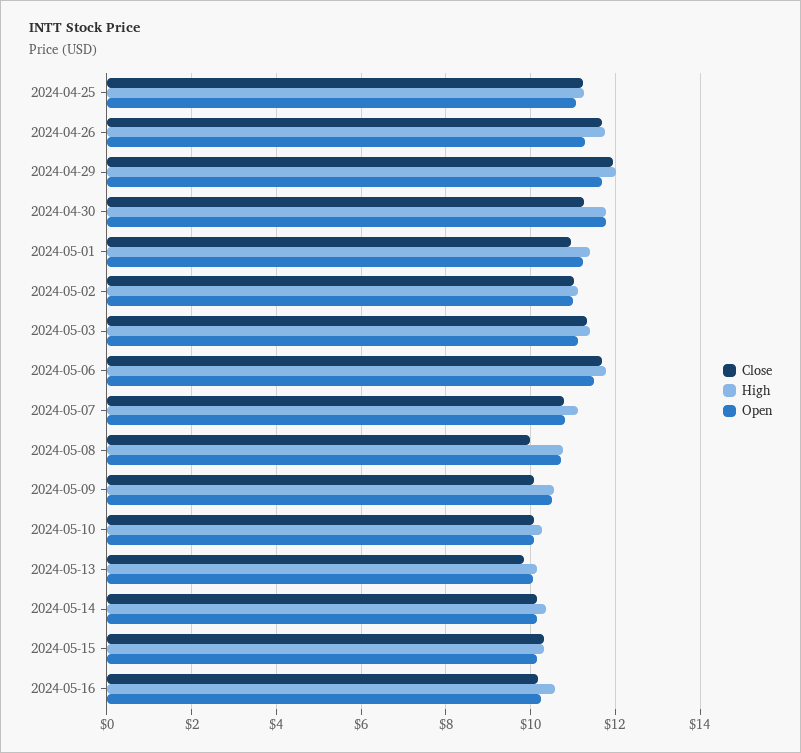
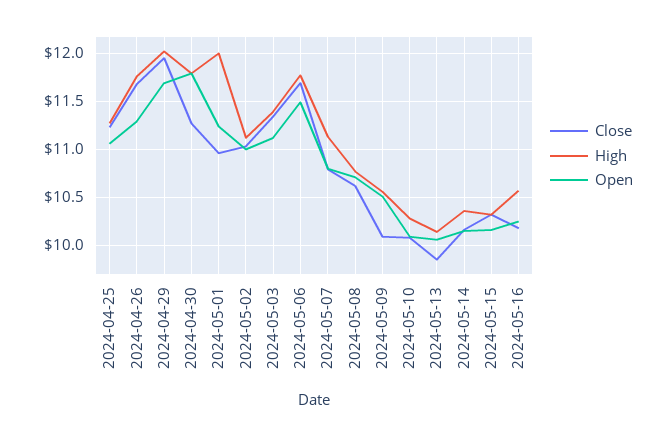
High, 2024-05-01: 11.4 -> 12
Close, 2024-05-08: 10 -> 10.6

